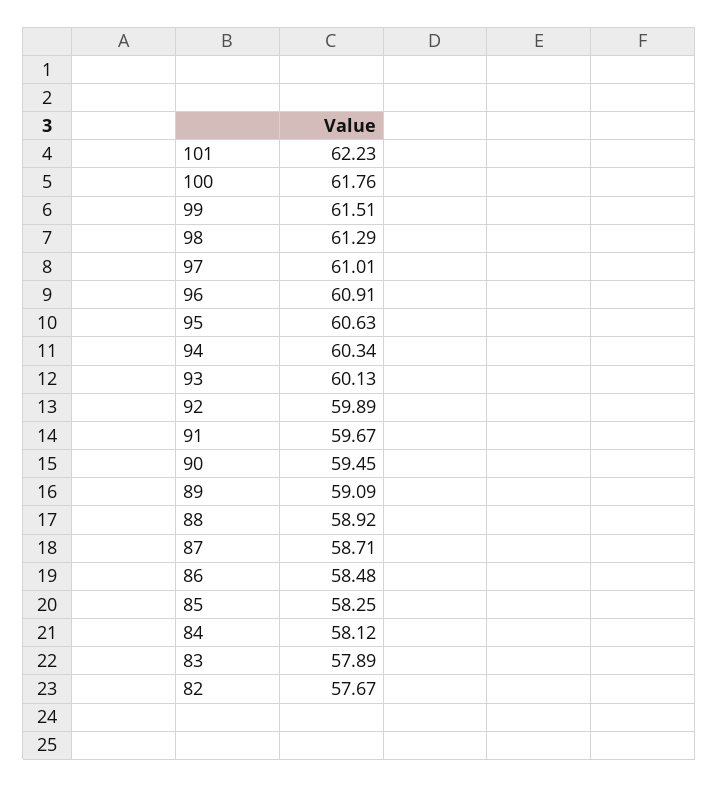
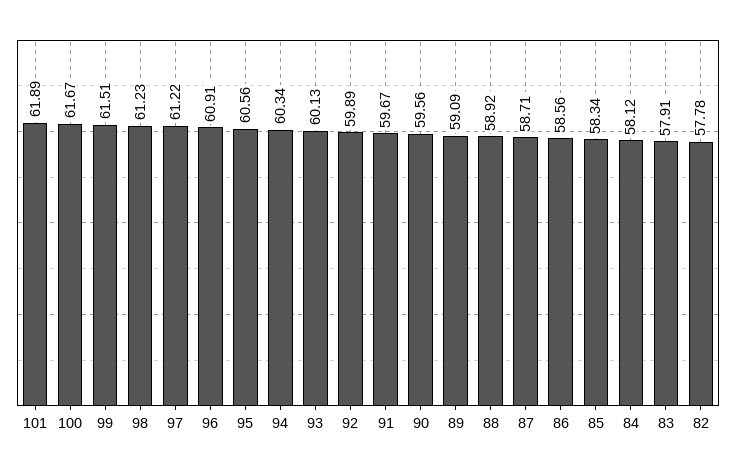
101: 62.23 -> 61.89
100: 61.76 -> 61.67
98: 61.29 -> 61.23
97: 61.01 -> 61.22
95: 60.63 -> 60.56
90: 59.45 -> 59.56
86: 58.48 -> 58.56
85: 58.25 -> 58.34
83: 57.89 -> 57.91
82: 57.67 -> 57.78

